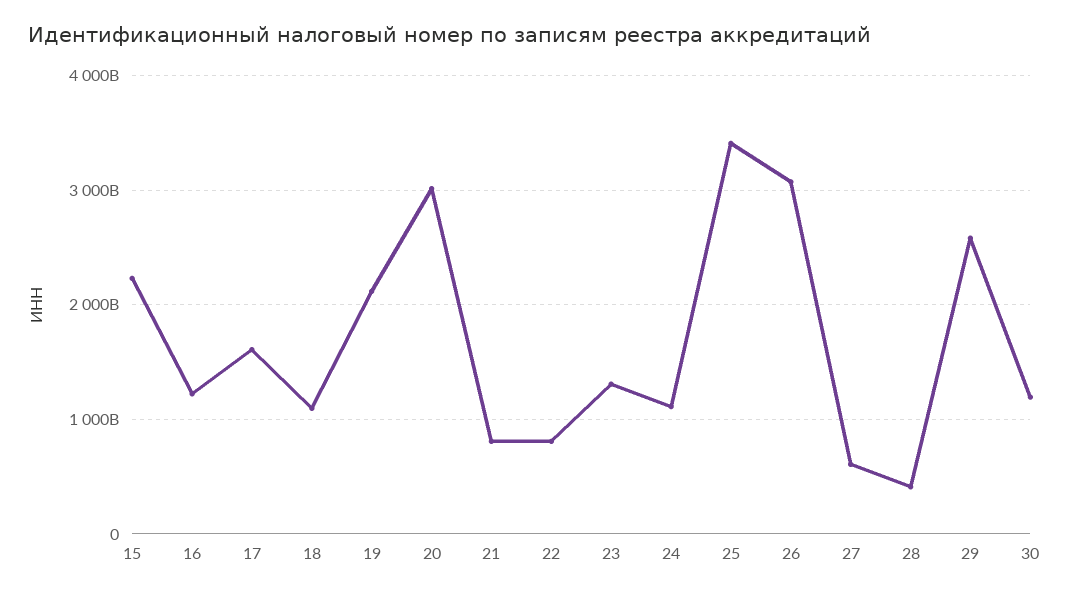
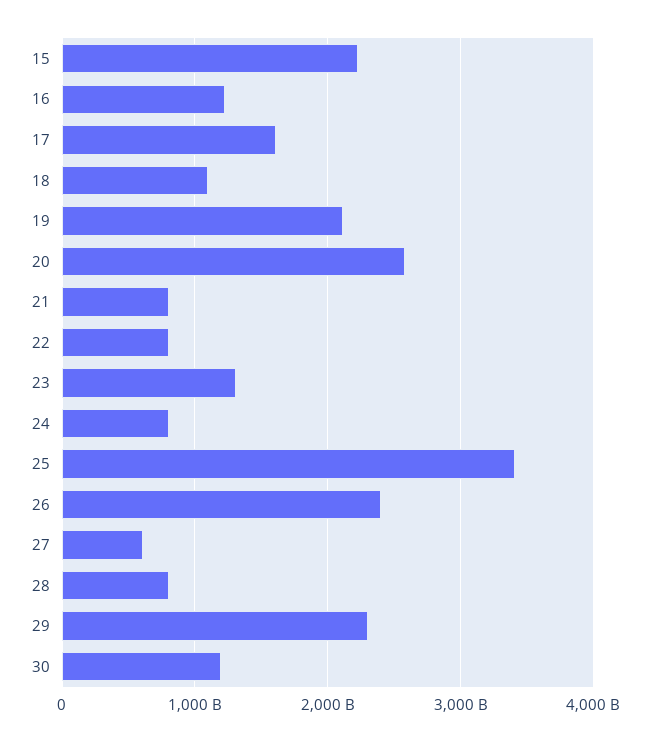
20: 3000000000000 -> 2600000000000
24: 1100000000000 -> 800000000000
26: 3100000000000 -> 2400000000000
28: 400000000000 -> 800000000000
29: 2600000000000 -> 2300000000000

